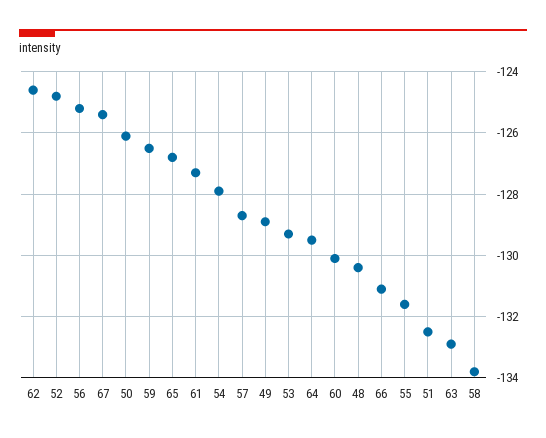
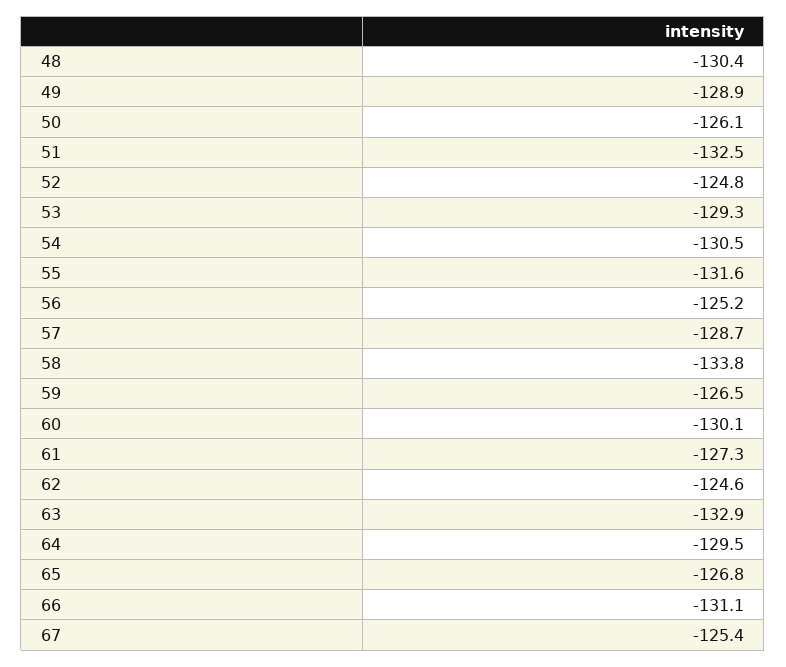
54: -128 -> -130.5

